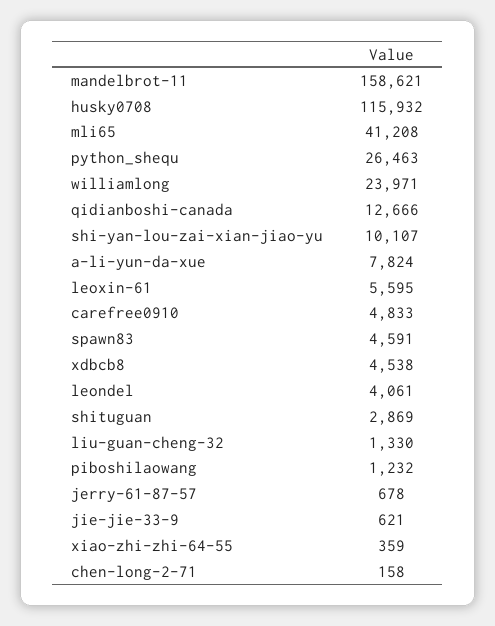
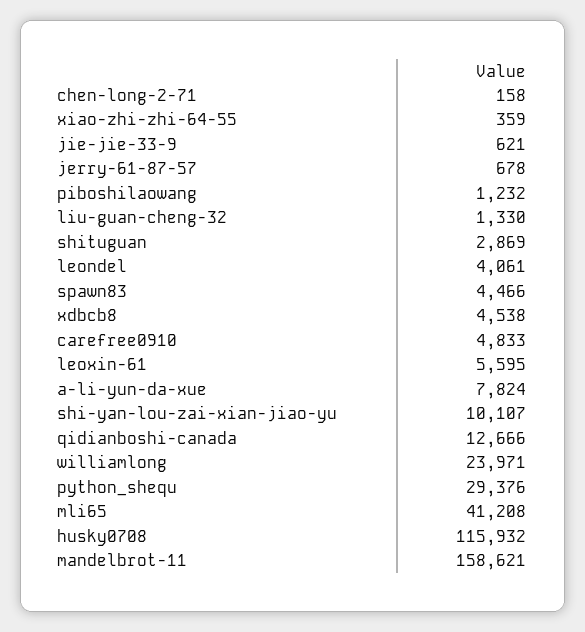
python_shequ: 26463 -> 29376
spawn83: 4591 -> 4466

